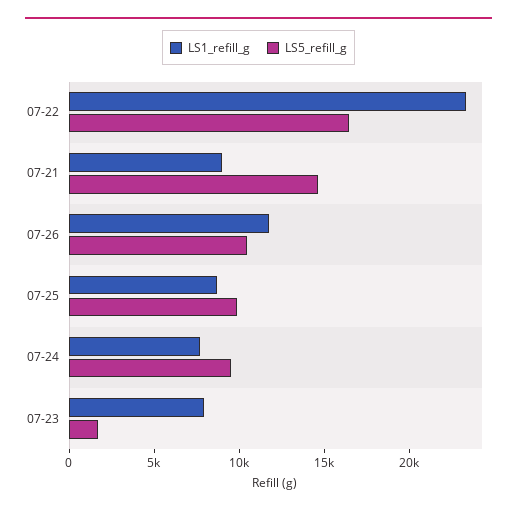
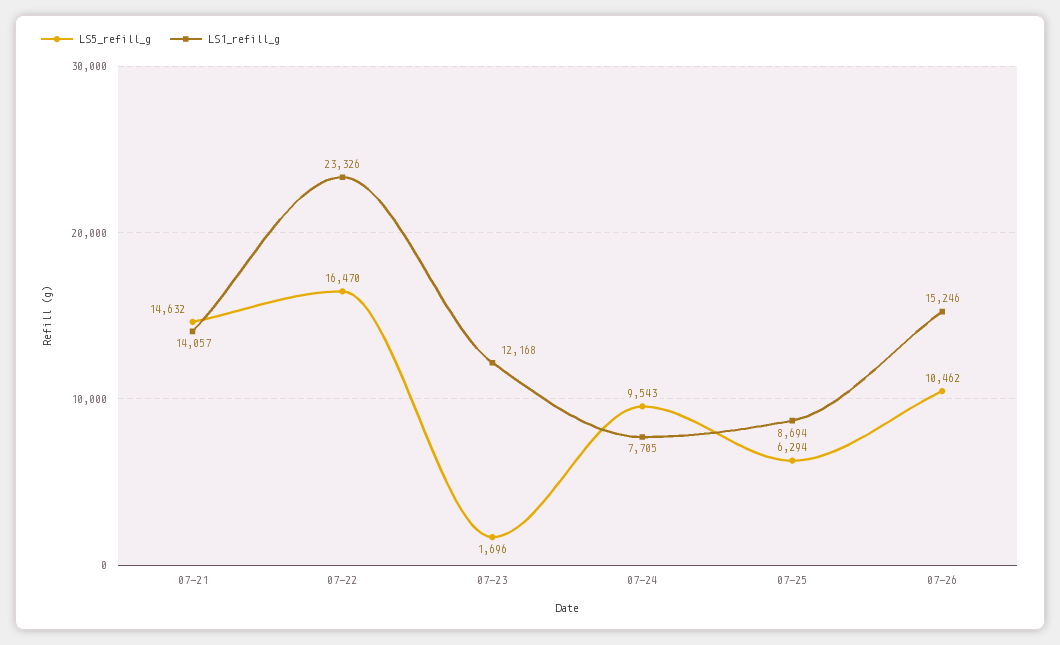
LS1_refill_g, 07-21: 9000 -> 14057
LS1_refill_g, 07-26: 12000 -> 15246
LS5_refill_g, 07-25: 10000 -> 6294
LS1_refill_g, 07-23: 8000 -> 12168

